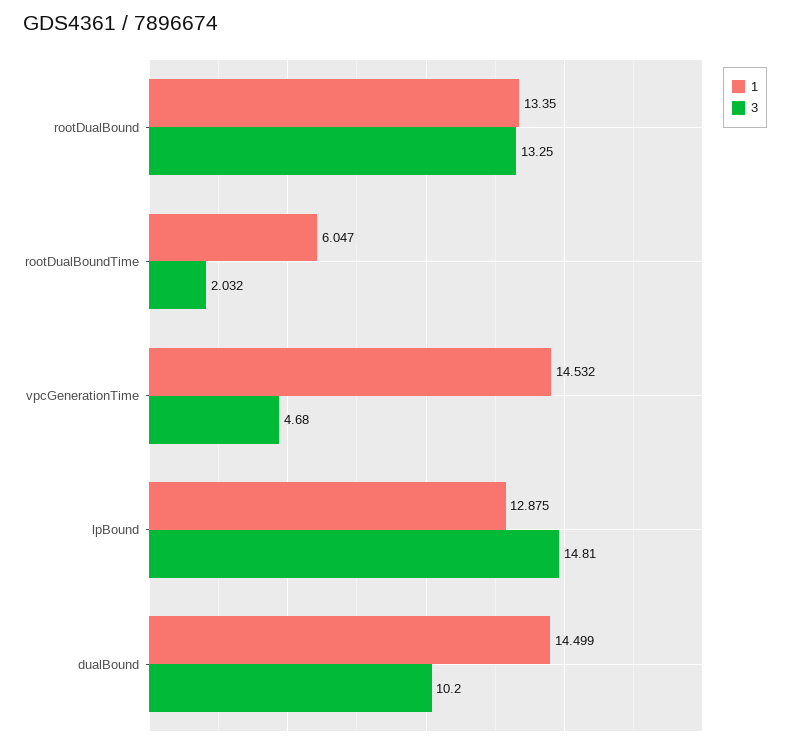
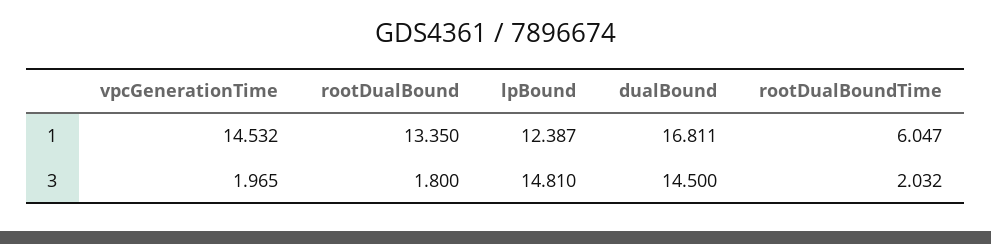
3, rootDualBound: 13.25 -> 1.8
3, vpcGenerationTime: 4.68 -> 1.965
1, lpBound: 12.875 -> 12.387
1, dualBound: 14.499 -> 16.811
3, dualBound: 10.2 -> 14.5

